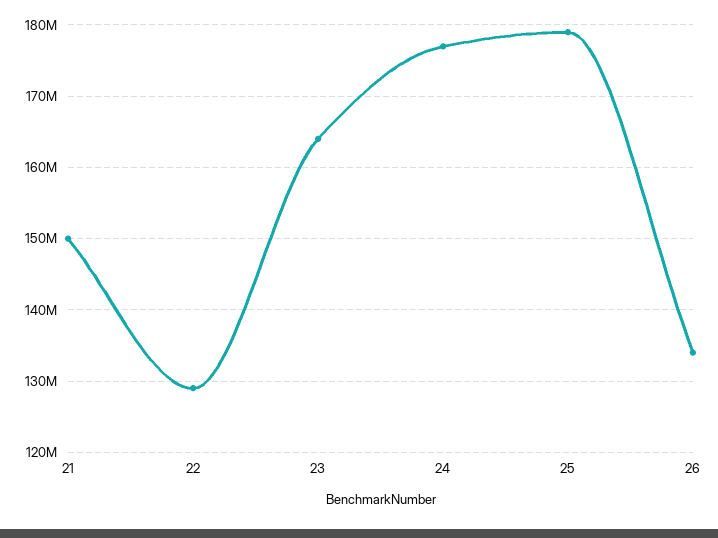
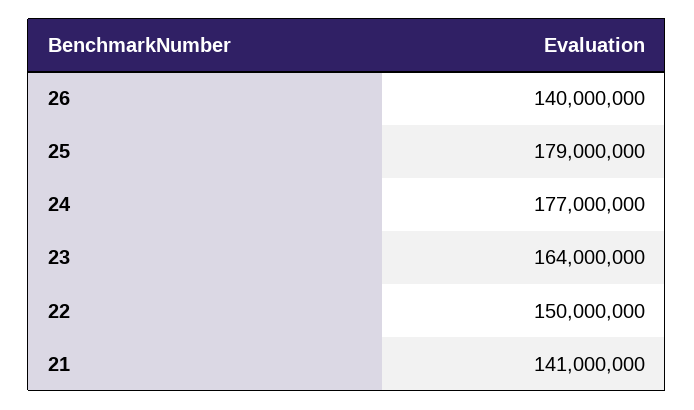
21: 150000000 -> 141000000
22: 129000000 -> 150000000
26: 134000000 -> 140000000

